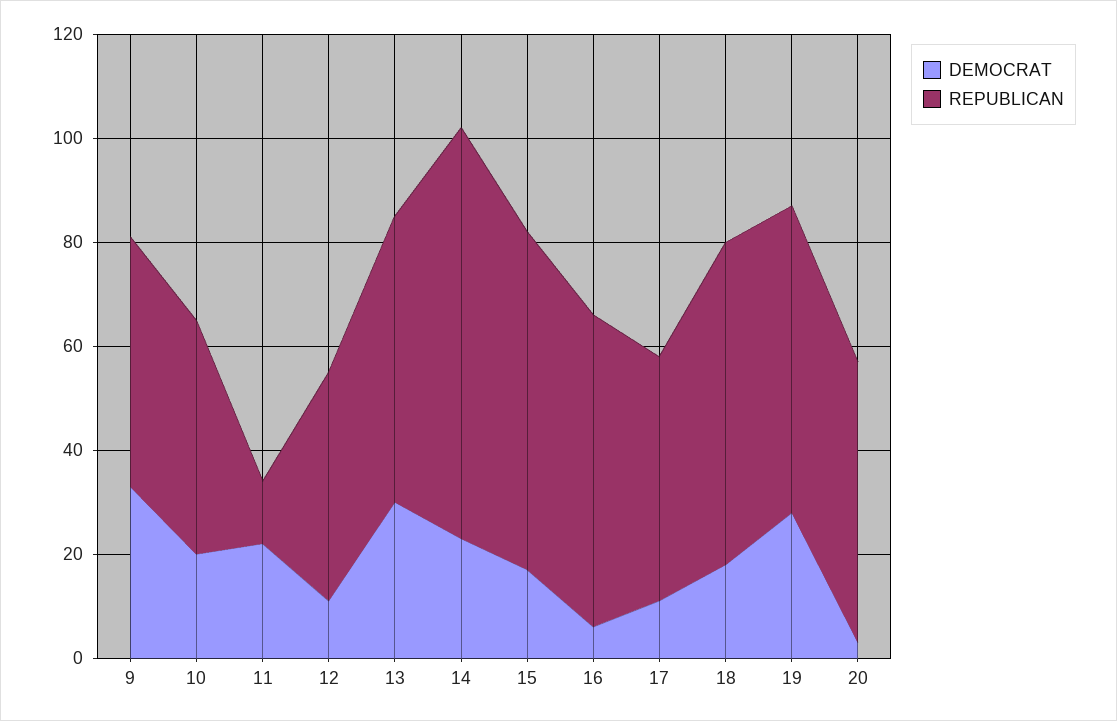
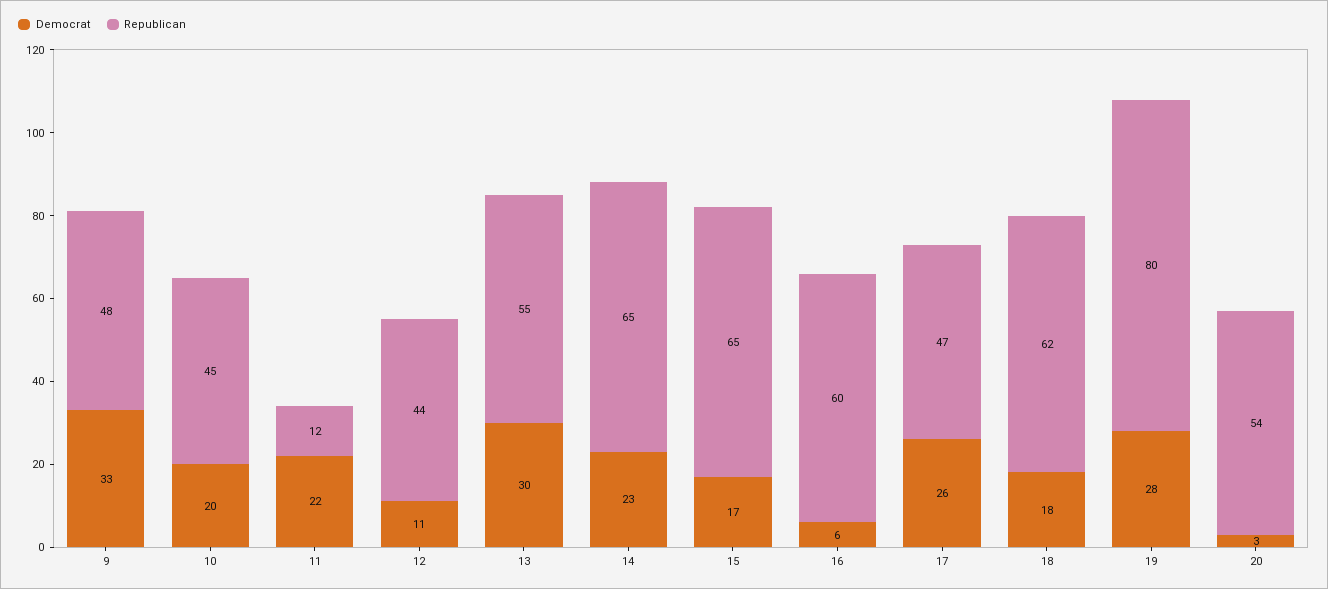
REPUBLICAN, 14: 80 -> 65
DEMOCRAT, 17: 10 -> 26
REPUBLICAN, 19: 60 -> 80

